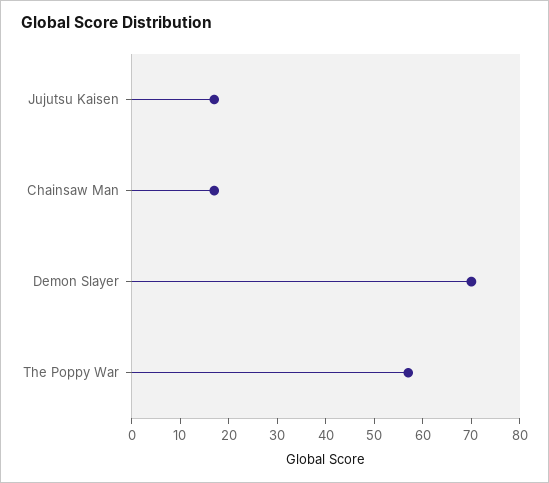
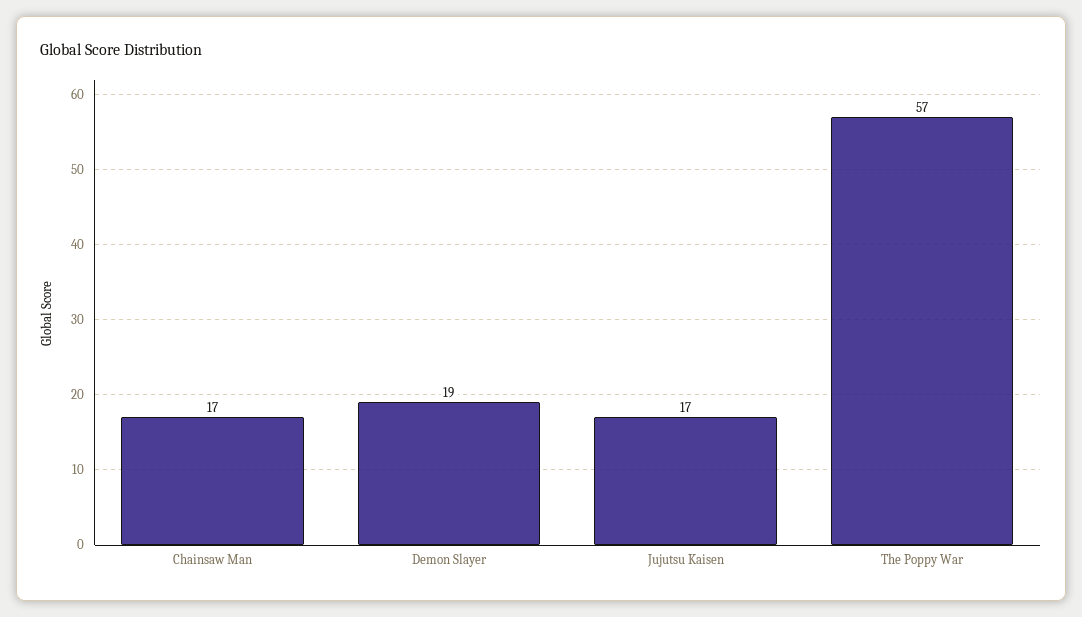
Demon Slayer: 70 -> 19

